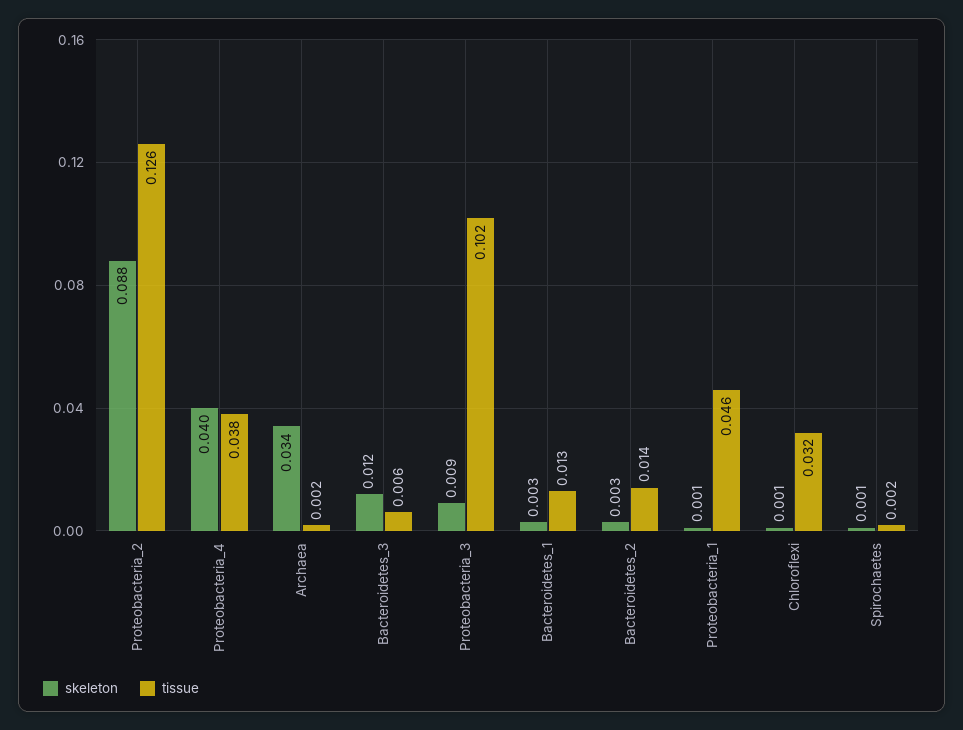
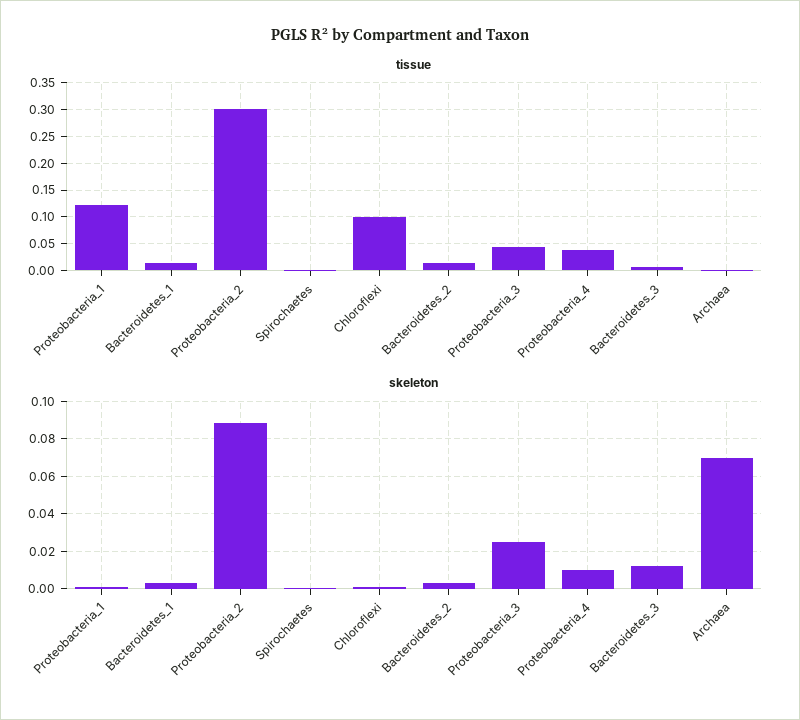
tissue, Proteobacteria_2: 0.126 -> 0.3
skeleton, Proteobacteria_4: 0.04 -> 0.01
skeleton, Archaea: 0.034 -> 0.07
skeleton, Proteobacteria_3: 0.009 -> 0.025
tissue, Proteobacteria_3: 0.102 -> 0.05
tissue, Proteobacteria_1: 0.046 -> 0.125
tissue, Chloroflexi: 0.032 -> 0.1

